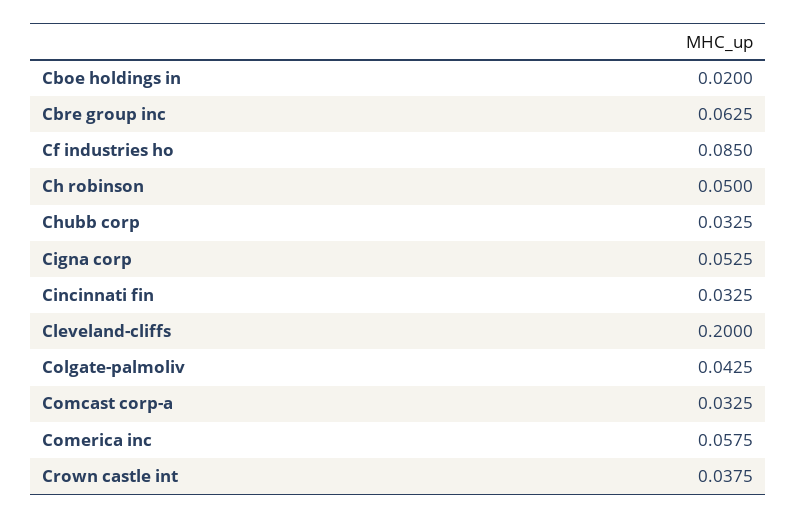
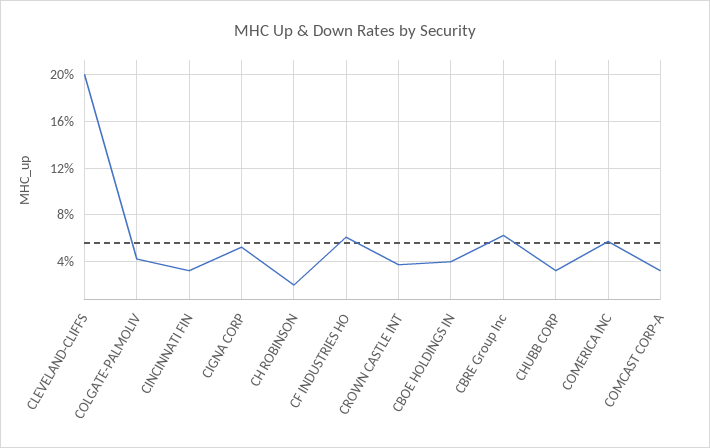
Cboe holdings in: 0.02 -> 0.04
Cf industries ho: 0.085 -> 0.06
Ch robinson: 0.05 -> 0.02

